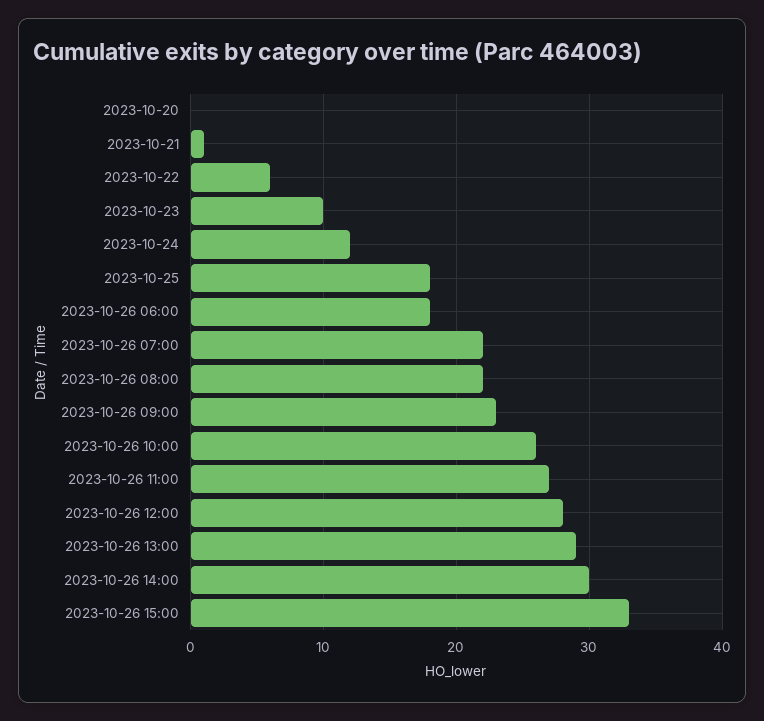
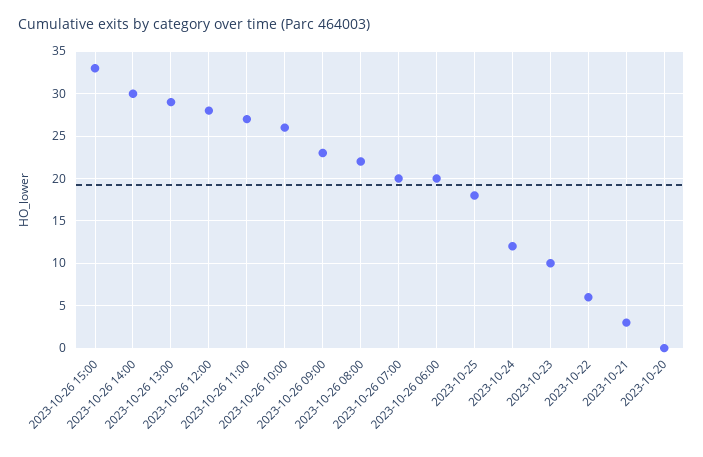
2023-10-21: 1 -> 3
2023-10-26 06:00: 18 -> 20
2023-10-26 07:00: 22 -> 20

